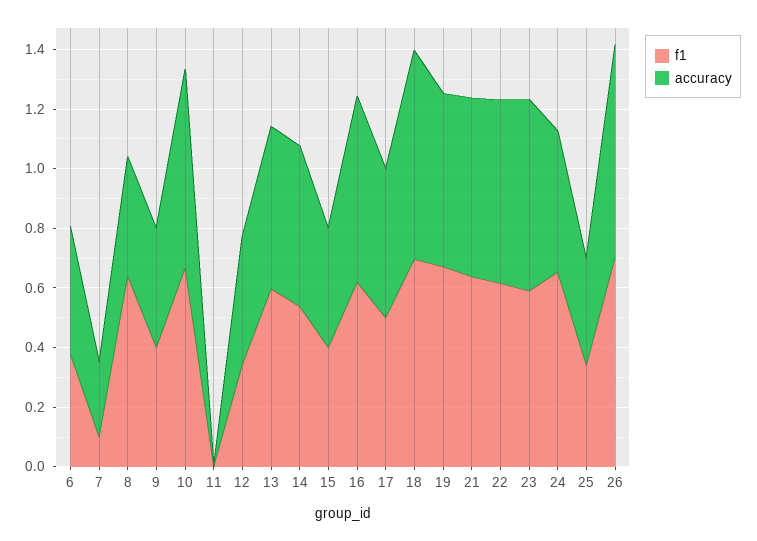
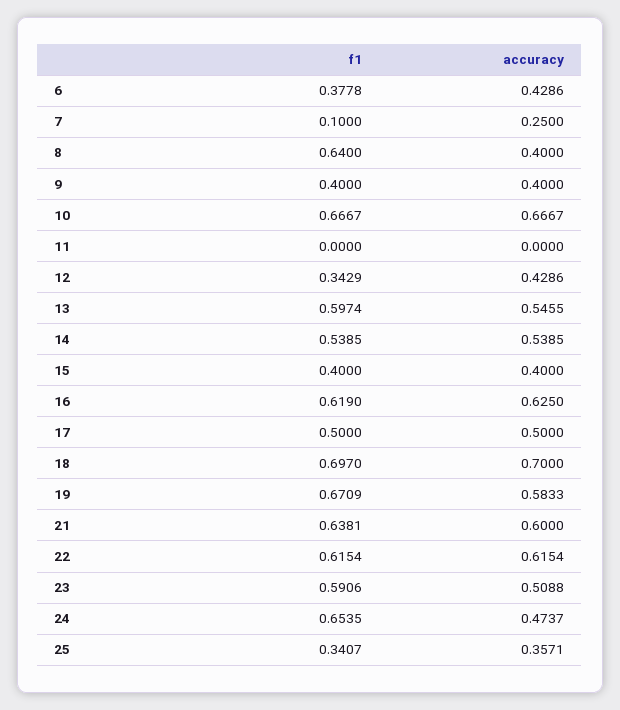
accuracy, 23: 0.65 -> 0.5088
f1, 26: 0.7 -> none
accuracy, 26: 0.7 -> none

